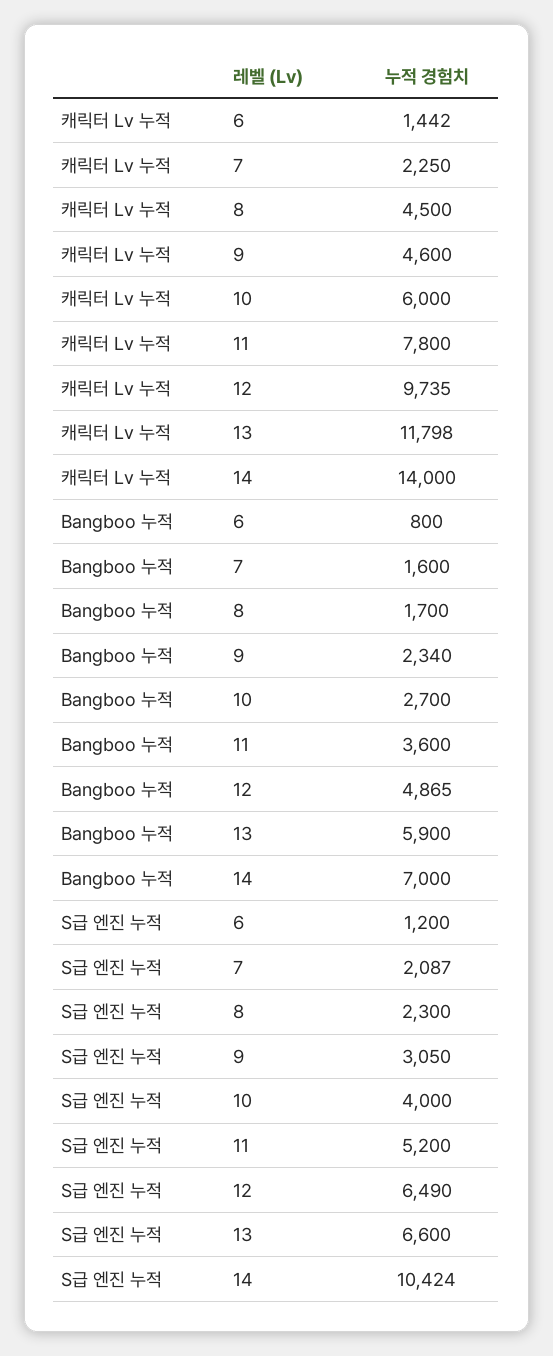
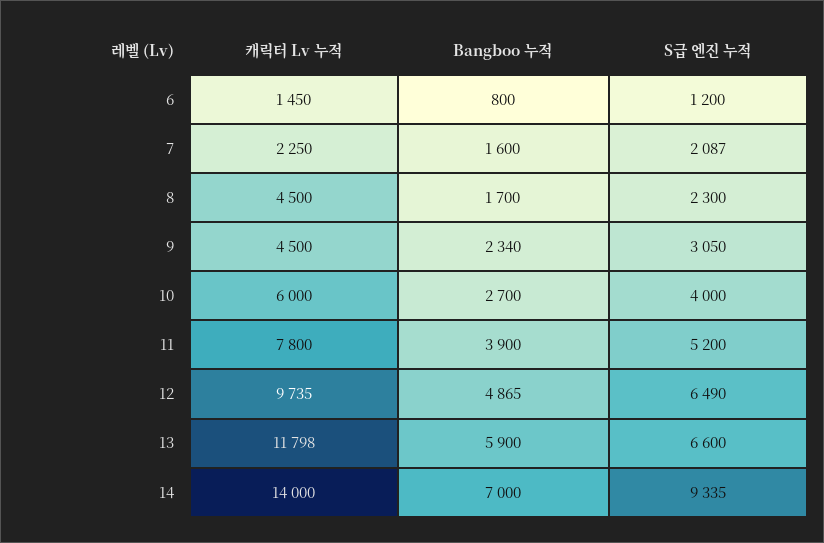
캐릭터 Lv 누적, 6: 1442 -> 1450
캐릭터 Lv 누적, 9: 4600 -> 4500
Bangboo 누적, 11: 3600 -> 3900
S급 엔진 누적, 14: 10424 -> 9335

